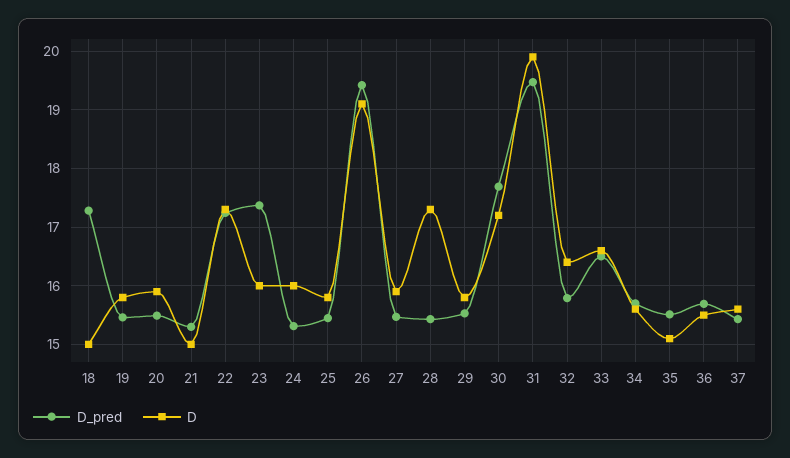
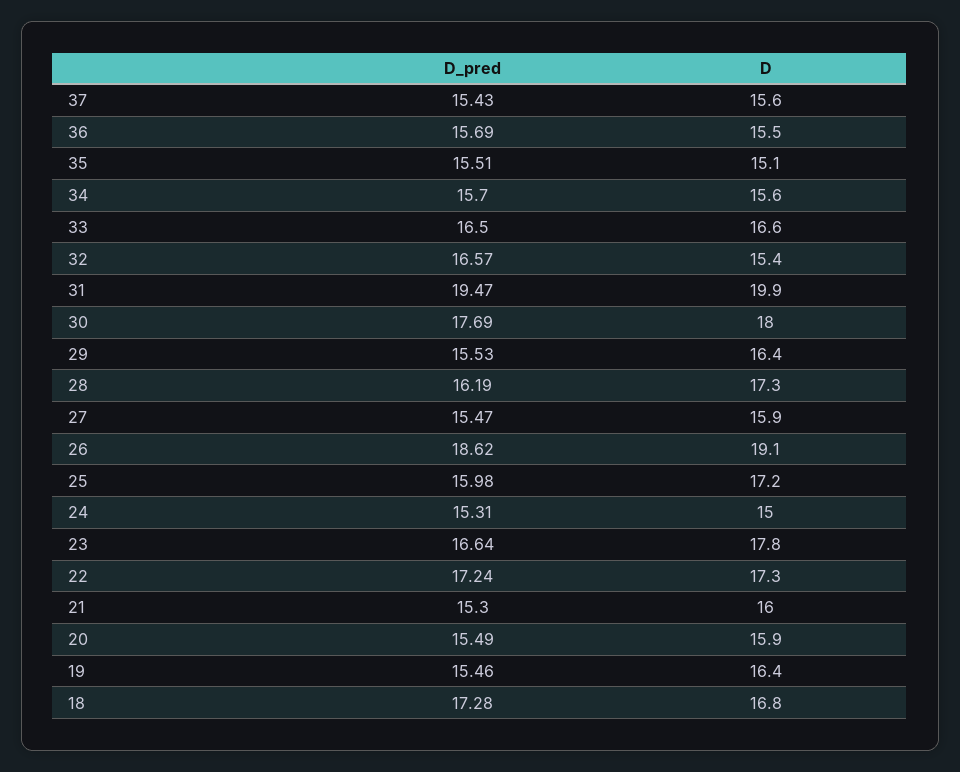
D, 18: 15 -> 16.8
D, 19: 15.8 -> 16.4
D, 21: 15 -> 16
D_pred, 23: 17.4 -> 16.64
D, 23: 16 -> 17.8
D, 24: 16 -> 15
D_pred, 25: 15.4 -> 15.98
D, 25: 15.8 -> 17.2
D_pred, 26: 19.4 -> 18.62
D_pred, 28: 15.4 -> 16.19
D, 29: 15.8 -> 16.4
D, 30: 17.2 -> 18
D_pred, 32: 15.8 -> 16.57
D, 32: 16.4 -> 15.4

